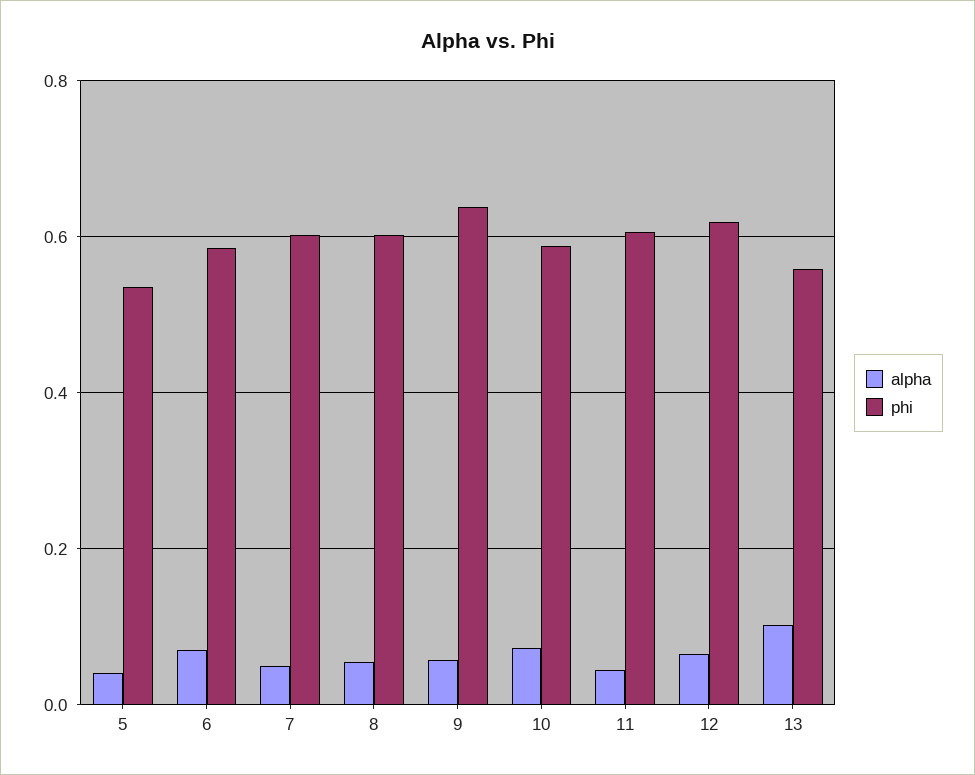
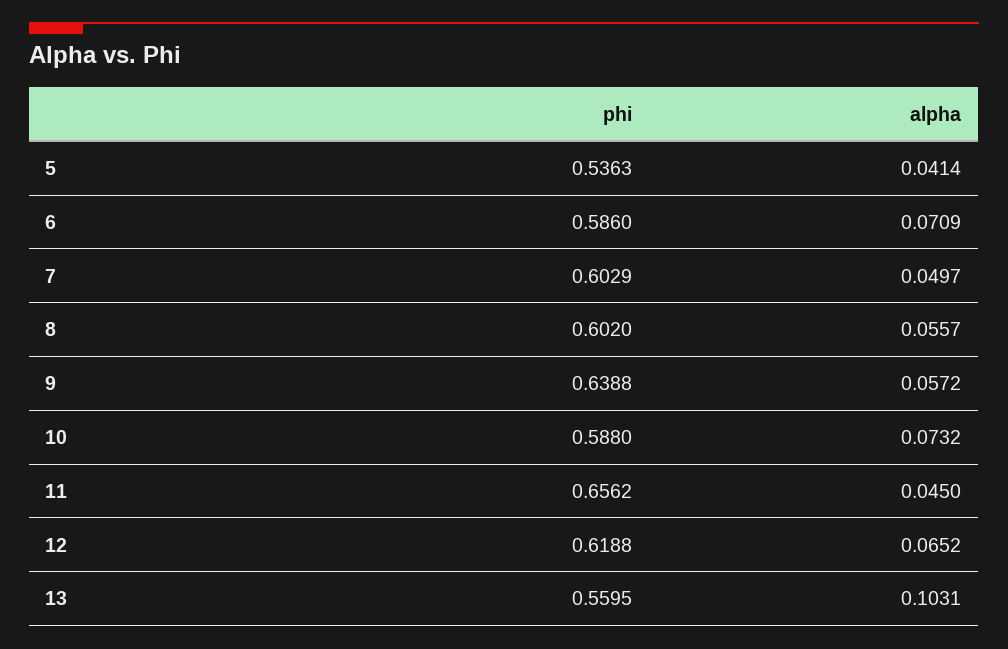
phi, 11: 0.6 -> 0.6562

